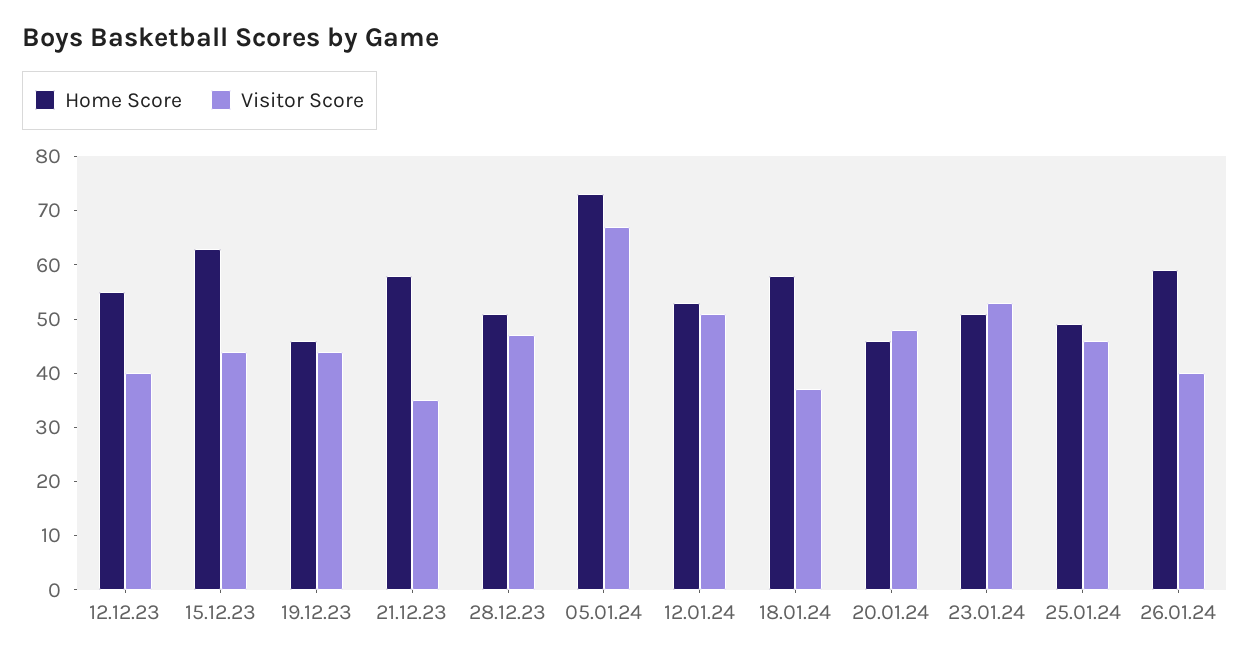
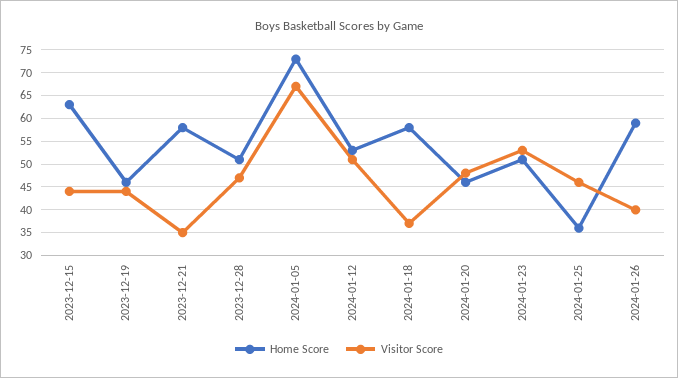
Home Score, 12.12.23: 55 -> none
Visitor Score, 12.12.23: 40 -> none
Home Score, 25.01.24: 50 -> 35

